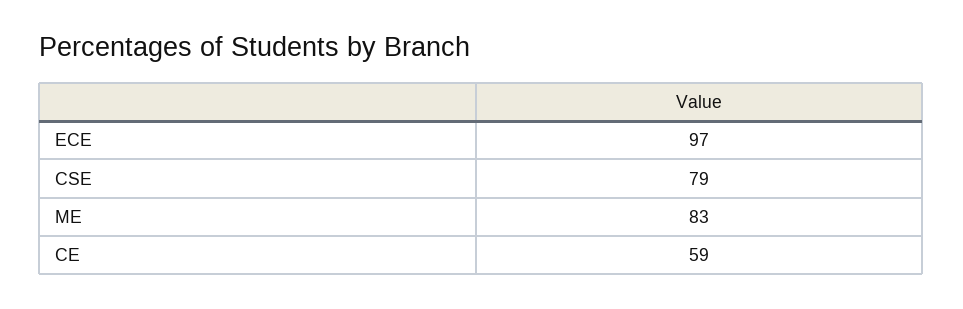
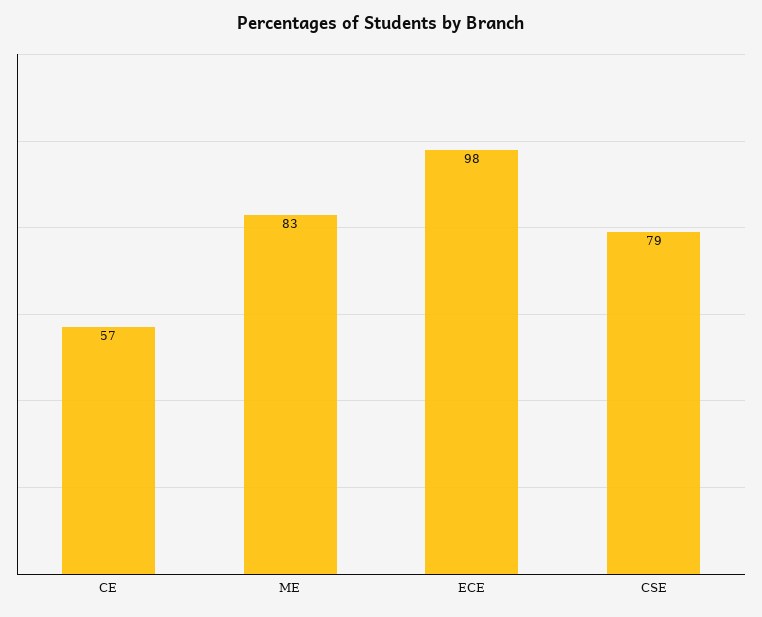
ECE: 97 -> 98
CE: 59 -> 57

